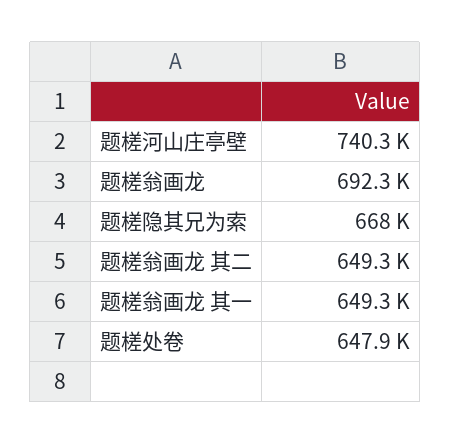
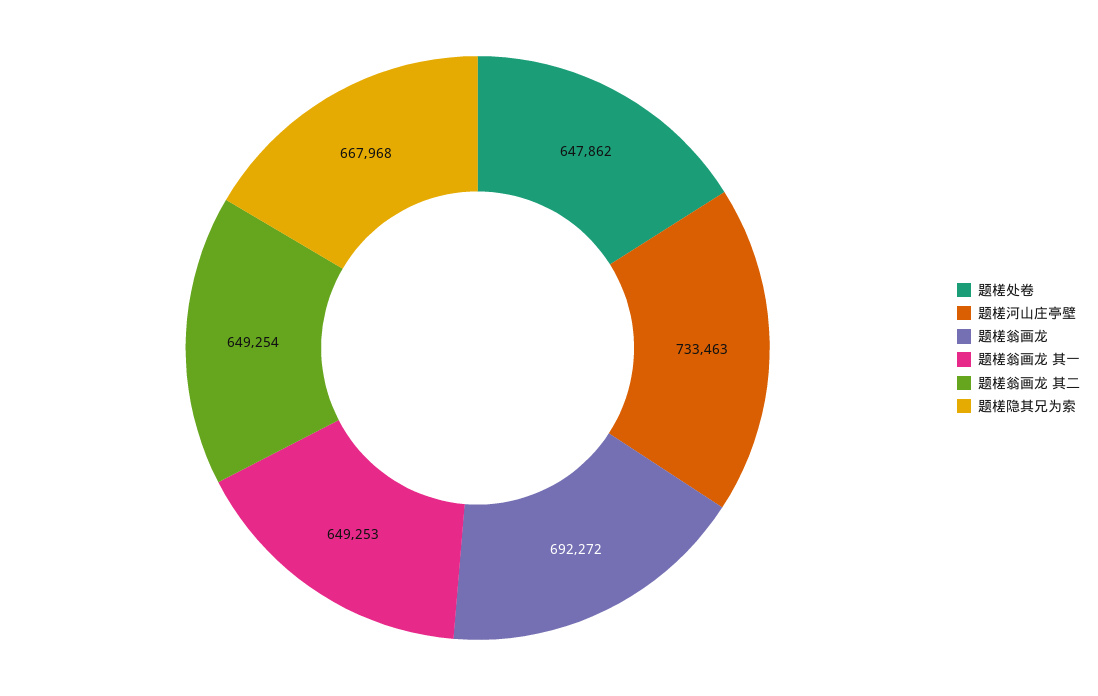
题槎河山庄亭壁: 740300 -> 733463

